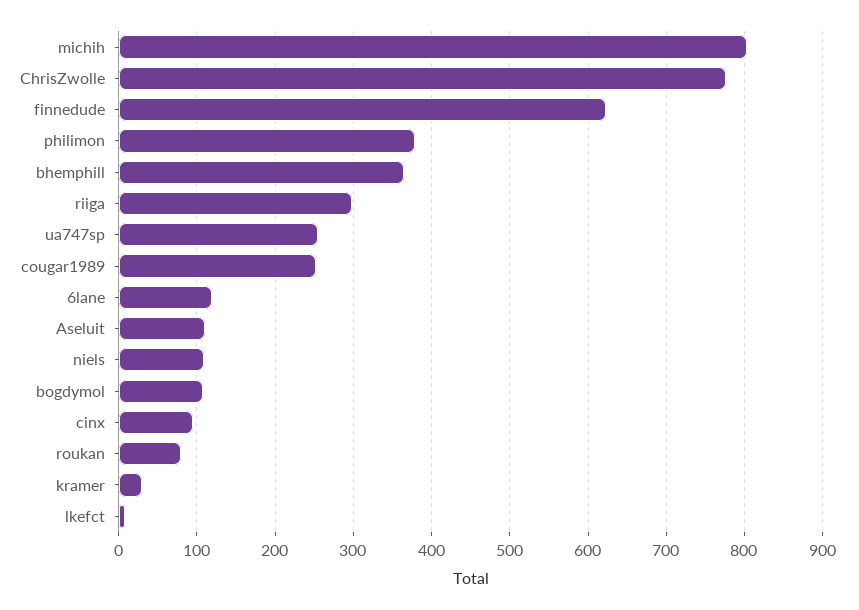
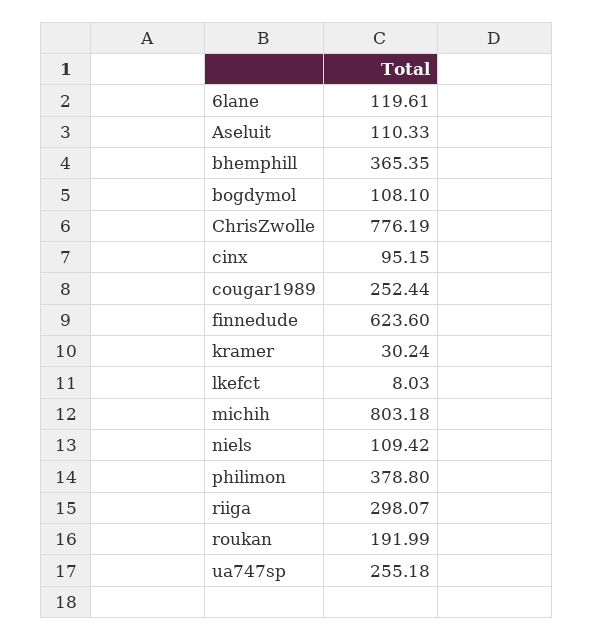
roukan: 80 -> 191.99

